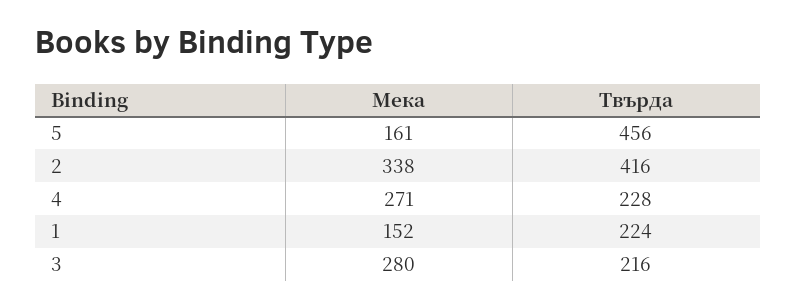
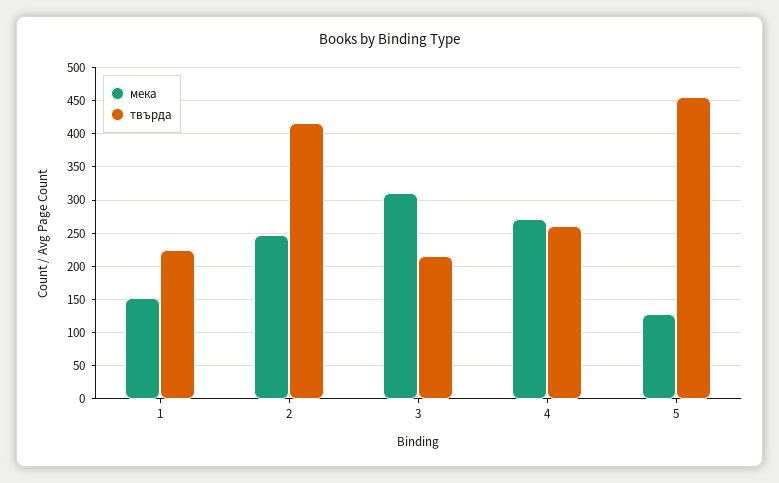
Мека, 5: 161 -> 130
Мека, 2: 338 -> 250
Твърда, 4: 228 -> 260
Мека, 3: 280 -> 310

